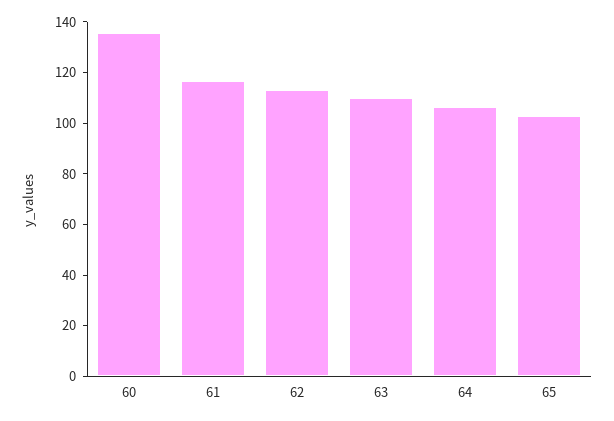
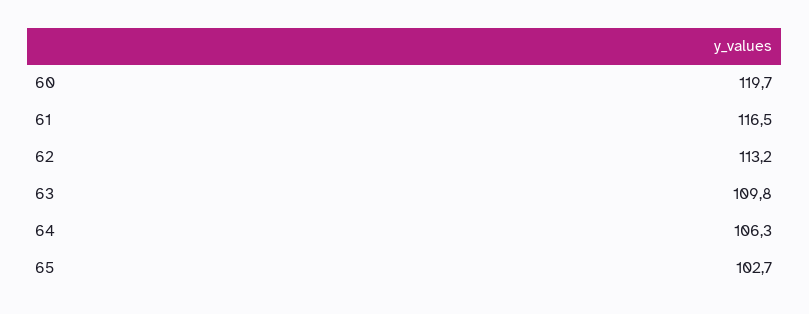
60: 135 -> 119.7

